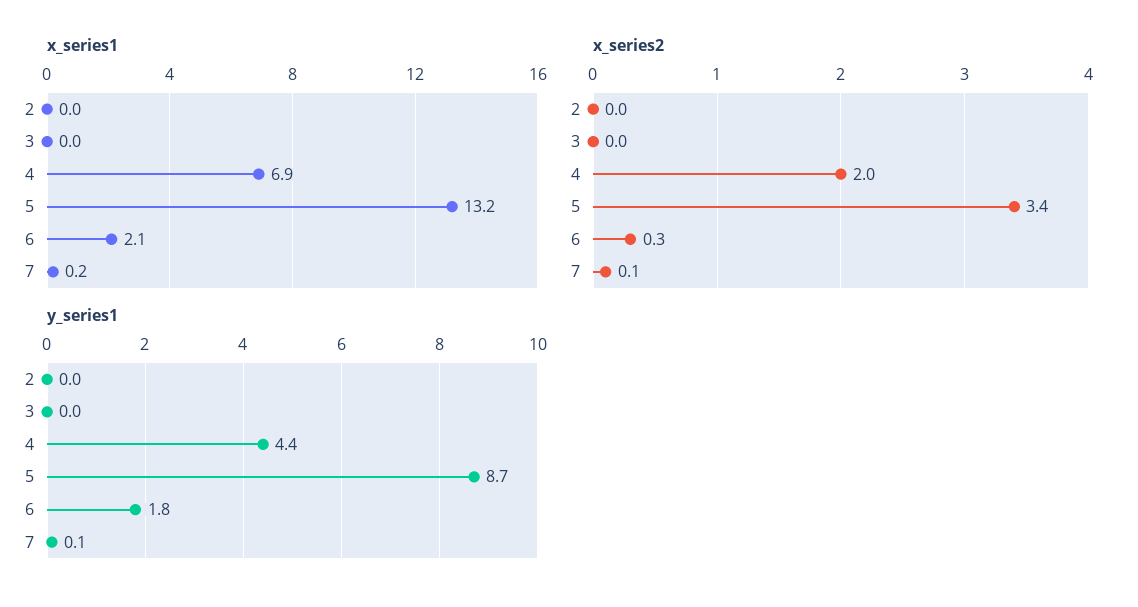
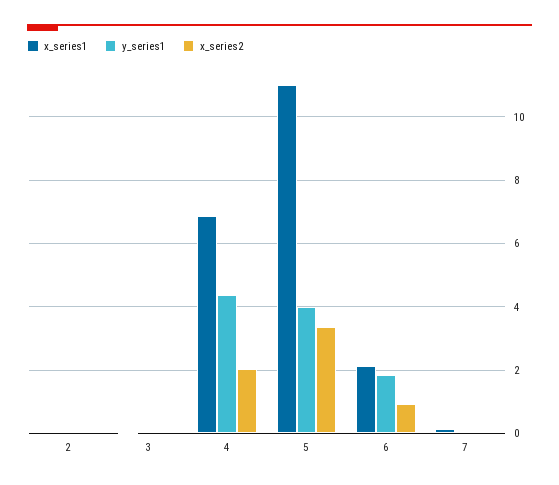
x_series1, 5: 13.2 -> 11
x_series2, 6: 0.3 -> 1
y_series1, 5: 8.7 -> 4

